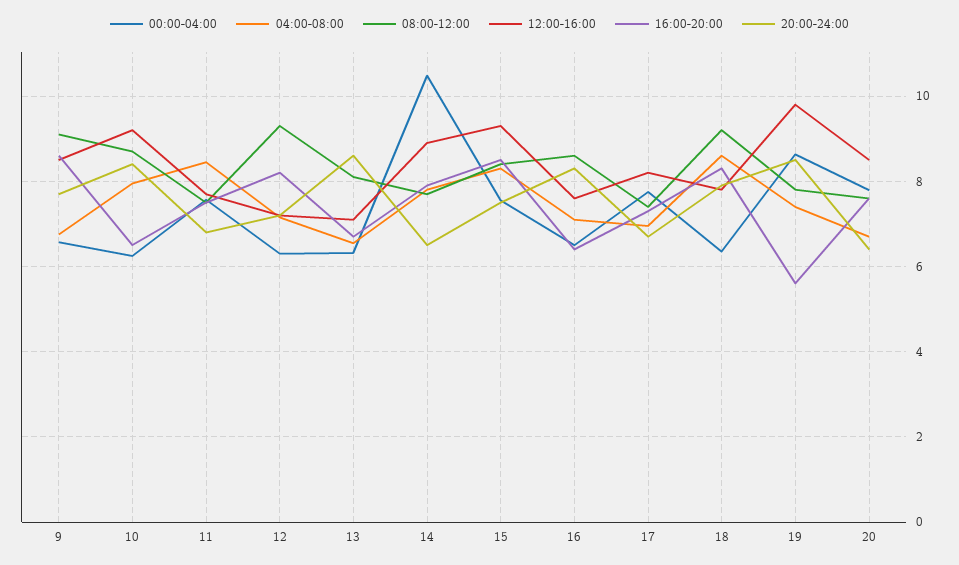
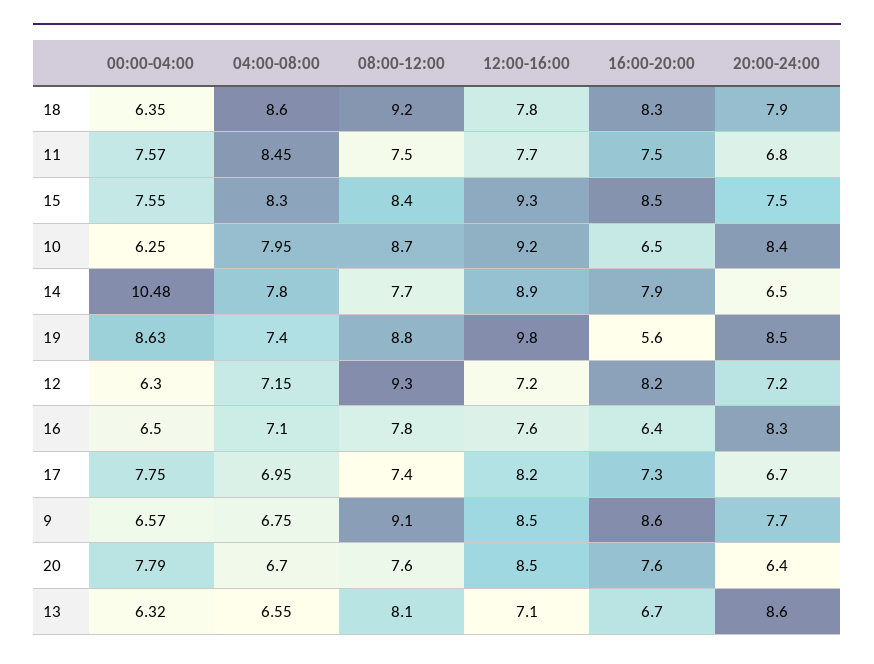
08:00-12:00, 16: 8.6 -> 7.8
08:00-12:00, 19: 7.8 -> 8.8

